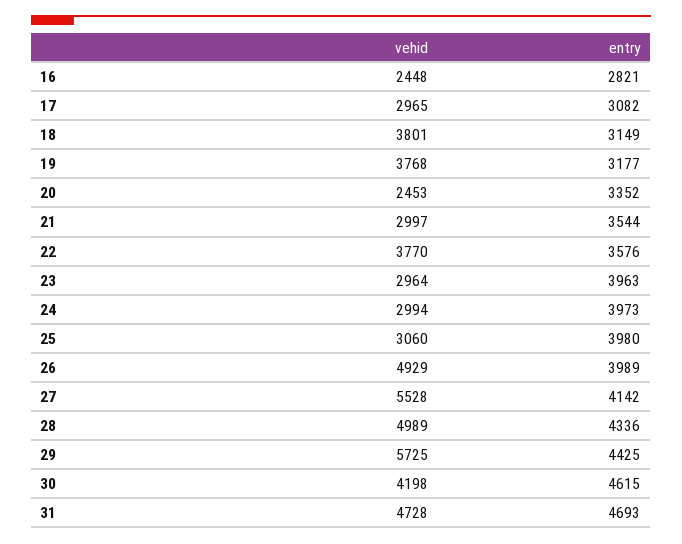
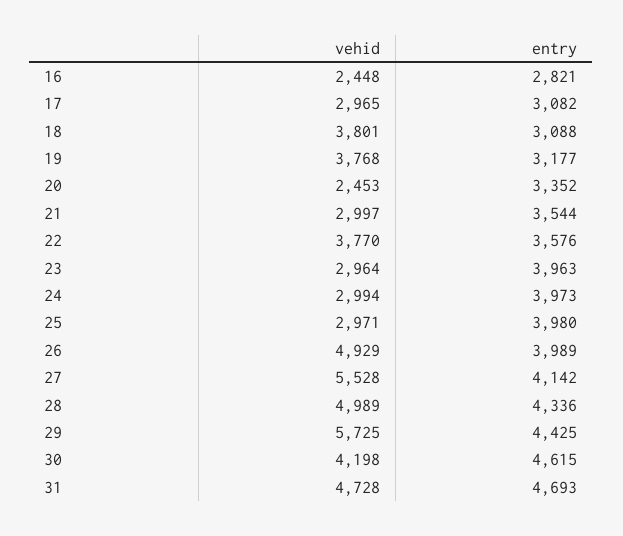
entry, 18: 3149 -> 3088
vehid, 25: 3060 -> 2971

